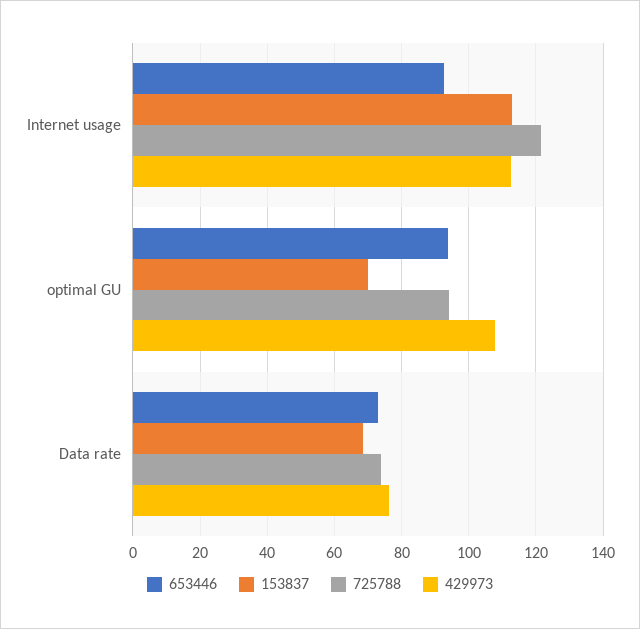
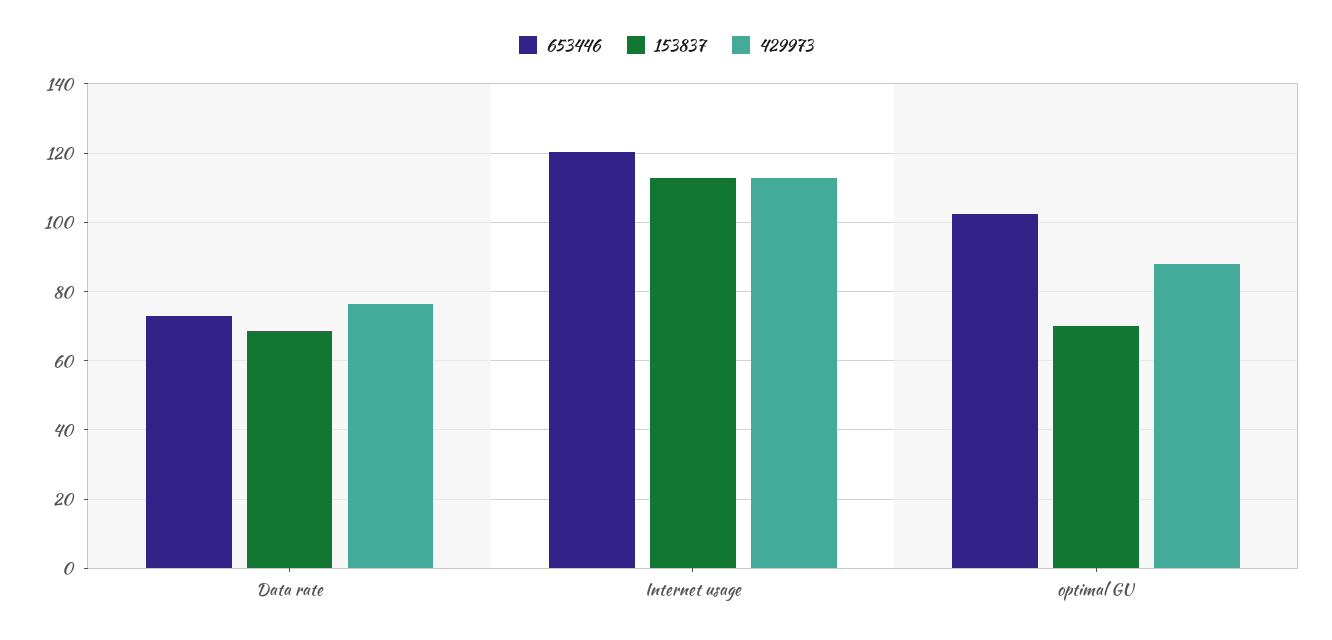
653446, Internet usage: 92 -> 120
725788, Internet usage: 122 -> none
653446, optimal GU: 94 -> 102
725788, optimal GU: 94 -> none
429973, optimal GU: 108 -> 88
725788, Data rate: 74 -> none

